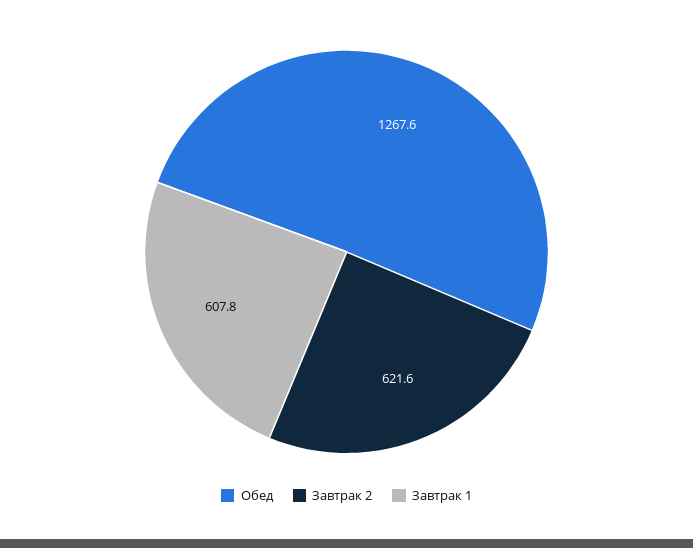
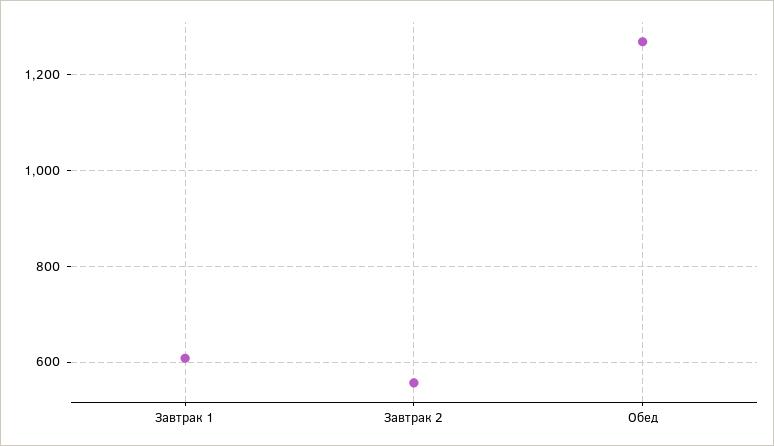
Завтрак 2: 621.6 -> 560

